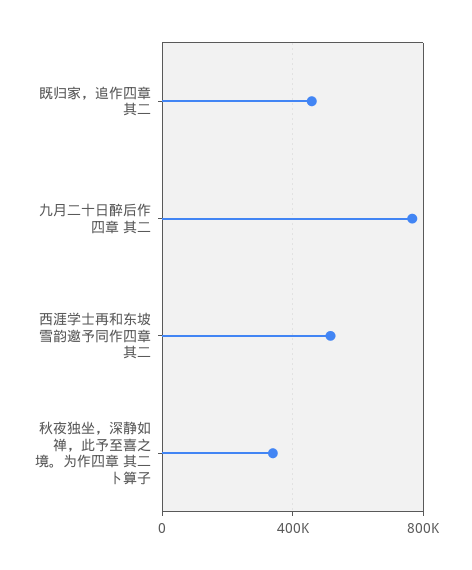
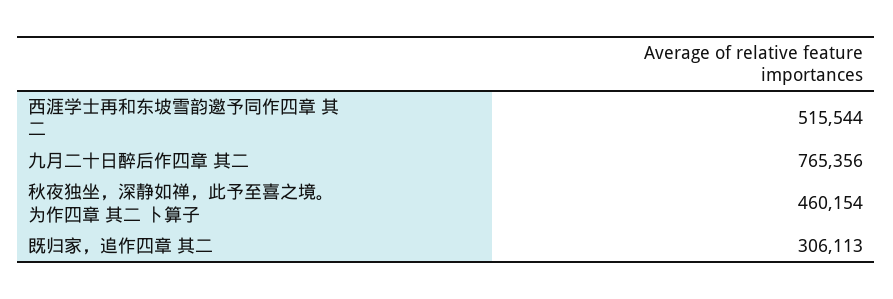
既归家，追作四章 其二: 450000 -> 306113
秋夜独坐，深静如禅，此予至喜之境。为作四章 其二 卜算子: 350000 -> 460154

